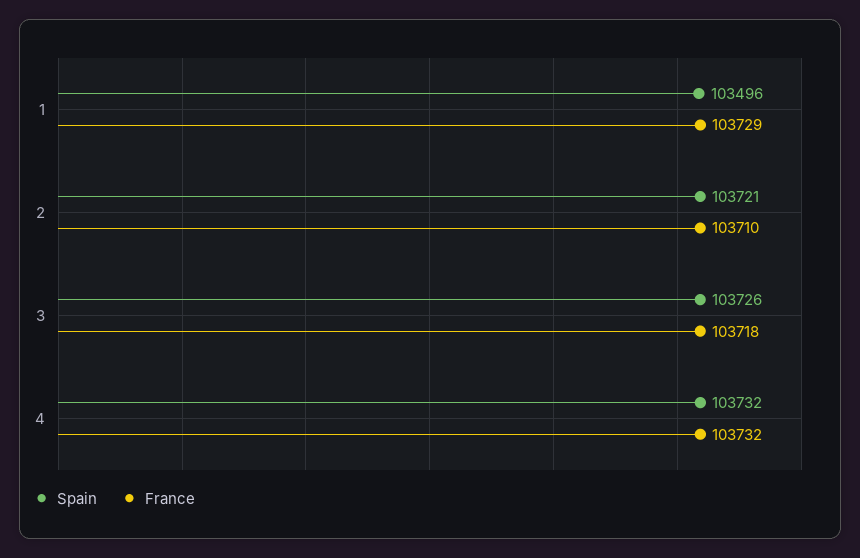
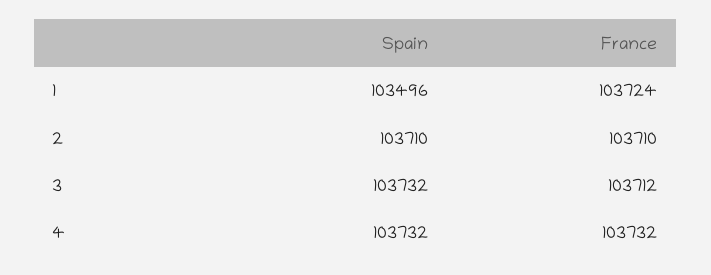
France, 1: 103729 -> 103724
Spain, 2: 103721 -> 103710
Spain, 3: 103726 -> 103732
France, 3: 103718 -> 103712

